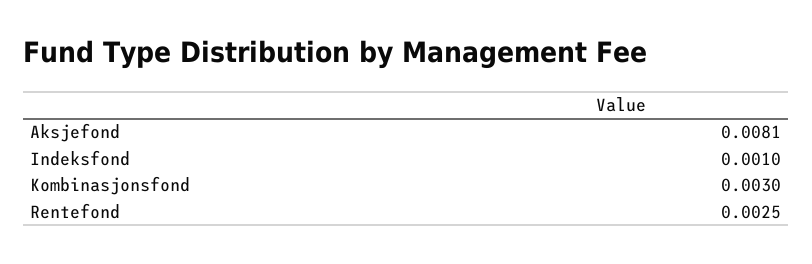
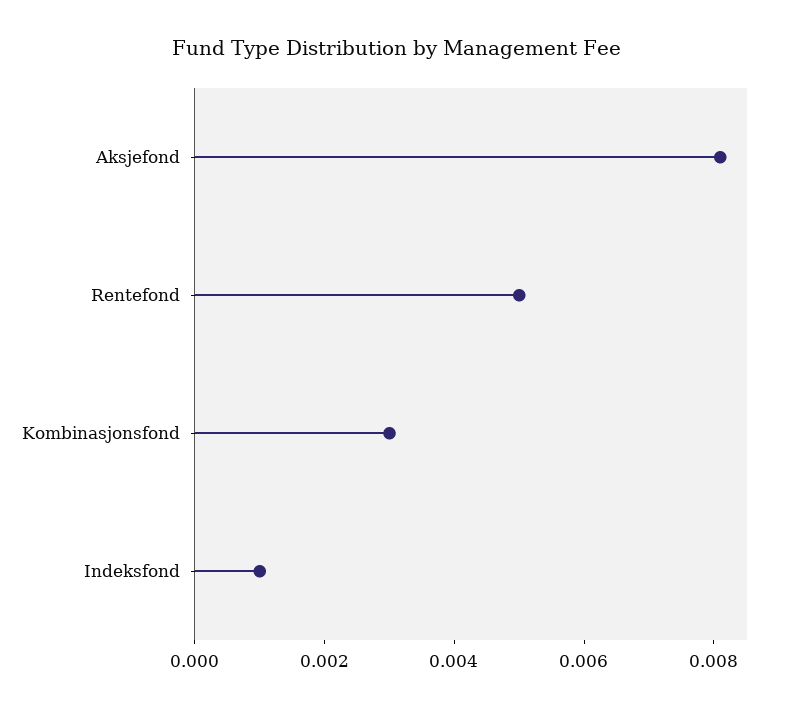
Rentefond: 0.0025 -> 0.005

